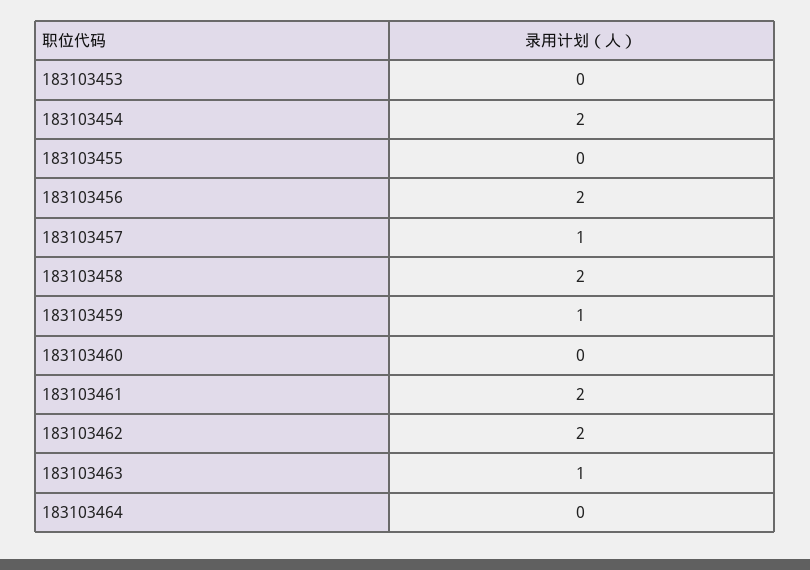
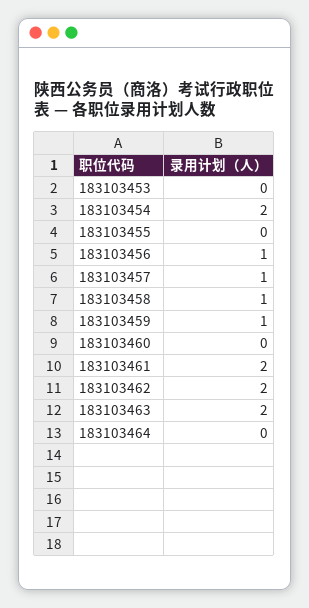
183103456: 2 -> 1
183103458: 2 -> 1
183103463: 1 -> 2

